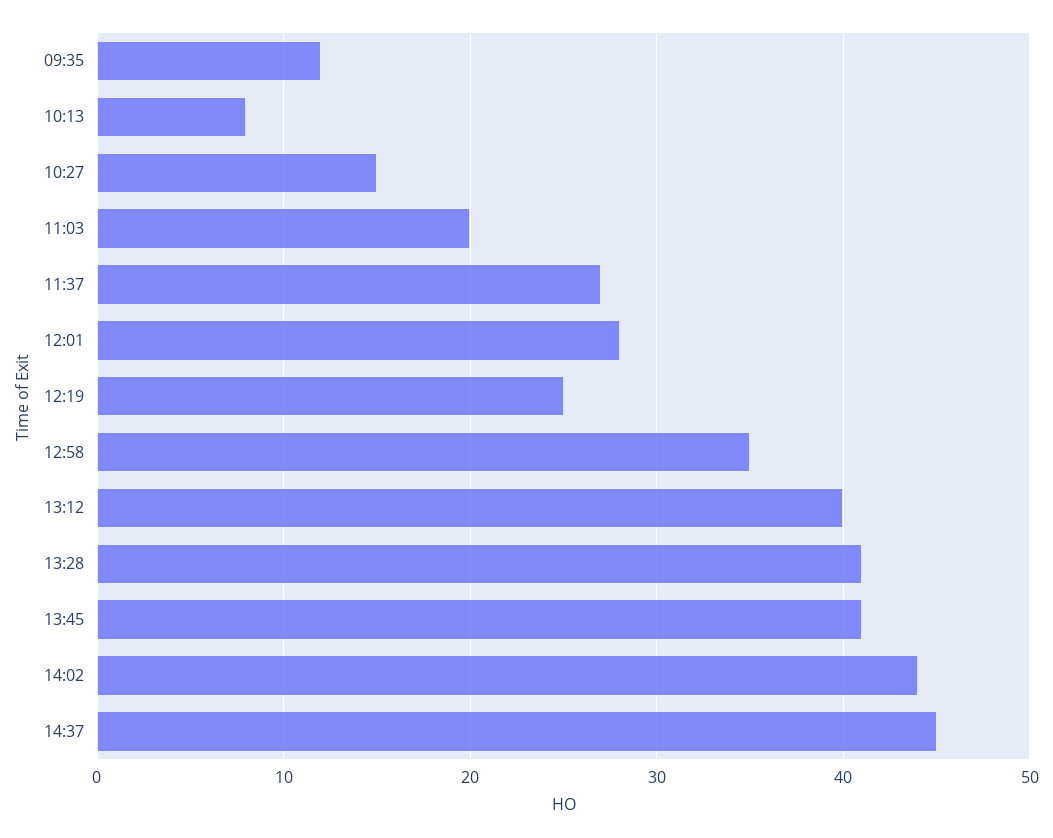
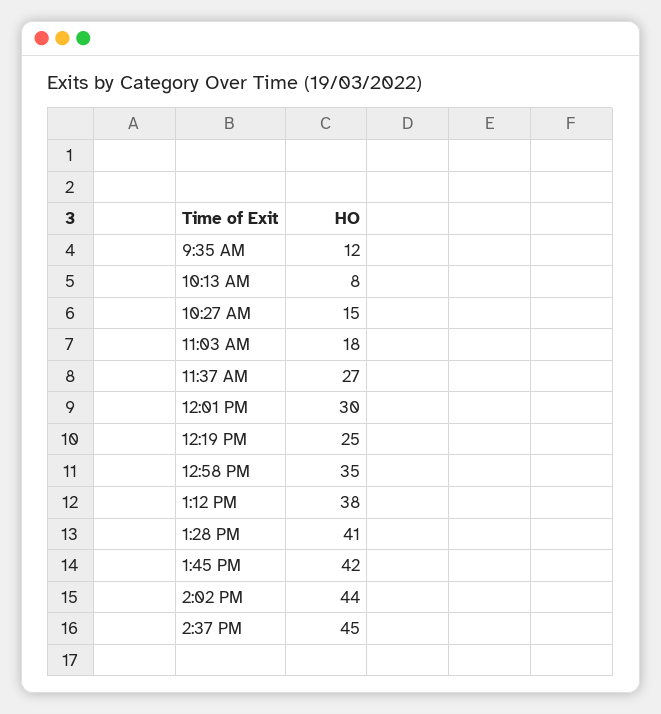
11:03: 20 -> 18
12:01: 28 -> 30
13:12: 40 -> 38
13:45: 41 -> 42

